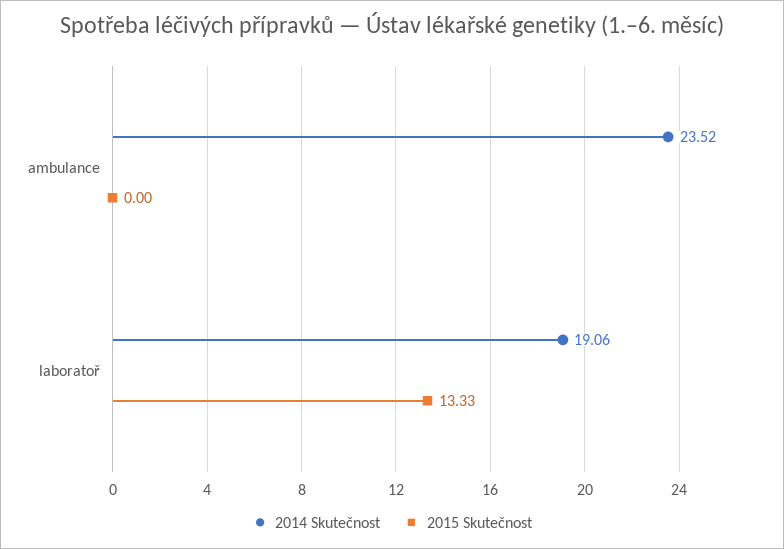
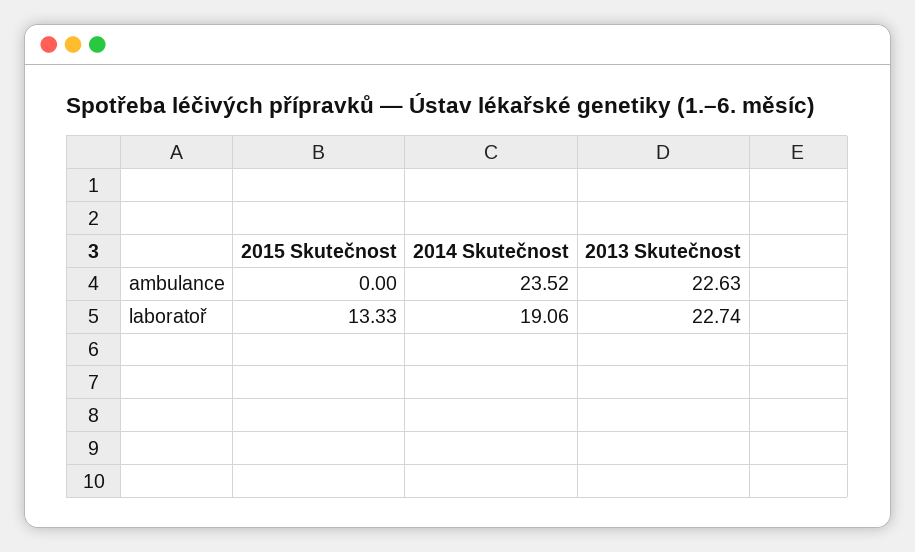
2013 Skutečnost, ambulance: none -> 22.63
2013 Skutečnost, laboratoř: none -> 22.74

